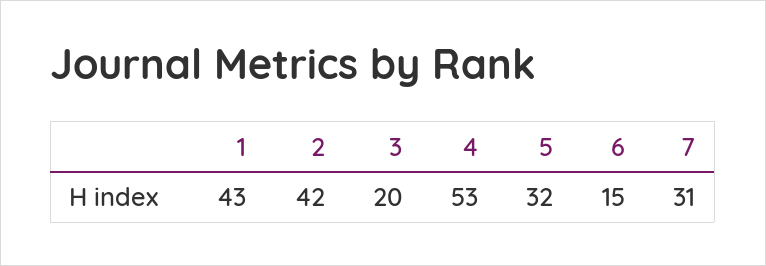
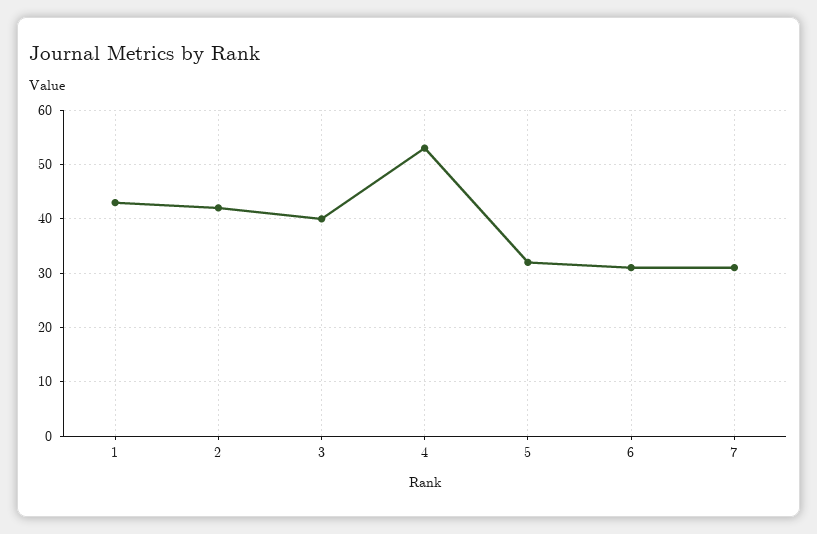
3: 20 -> 40
6: 15 -> 30

